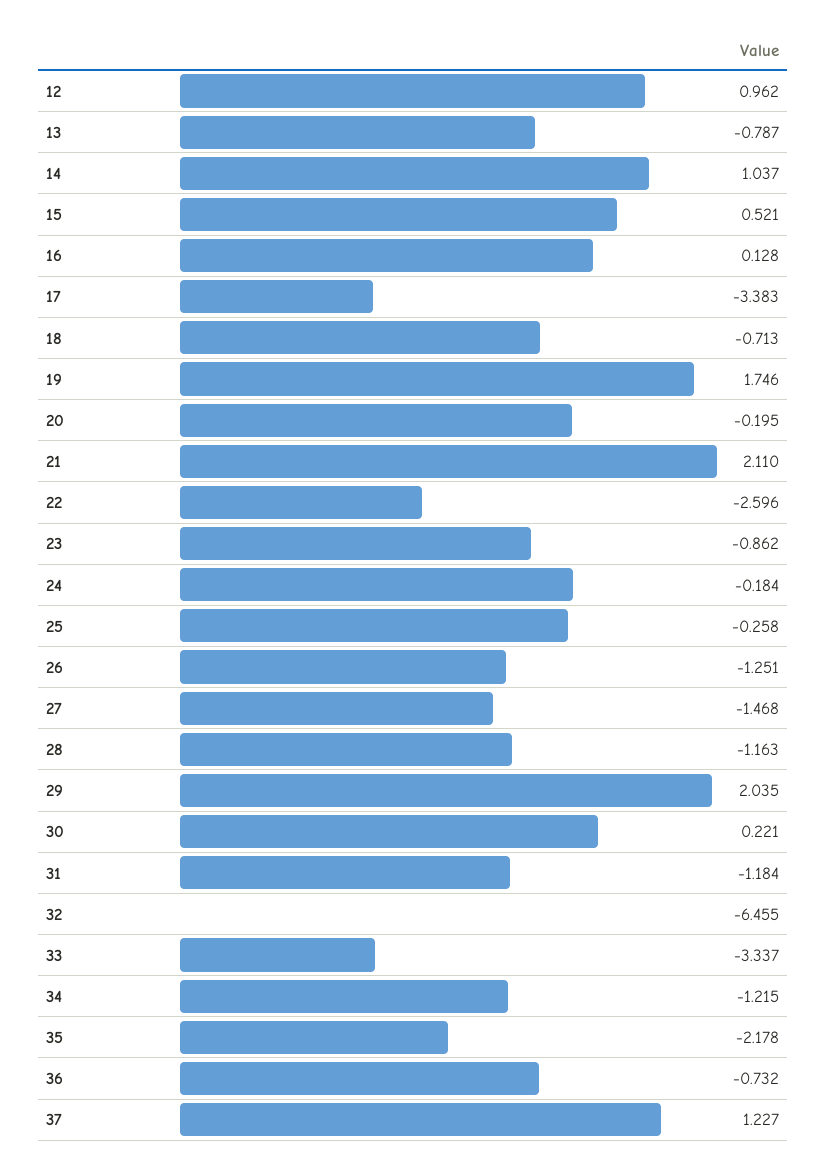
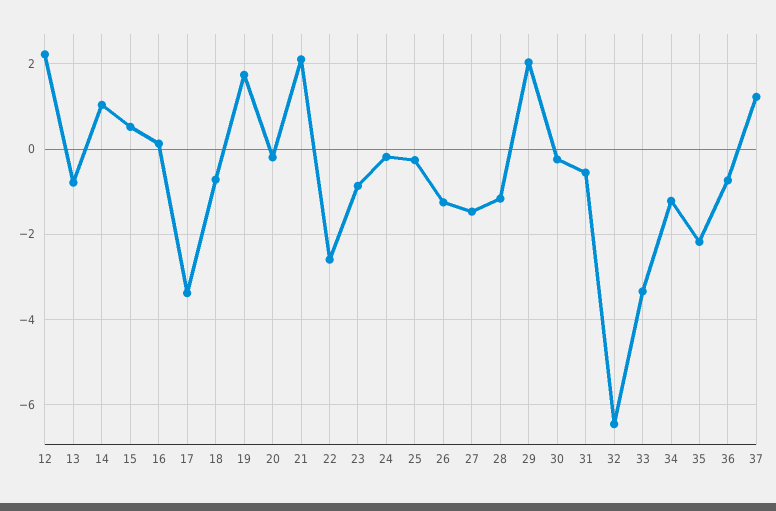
12: 0.962 -> 2.2
30: 0.221 -> -0.2
31: -1.184 -> -0.6

